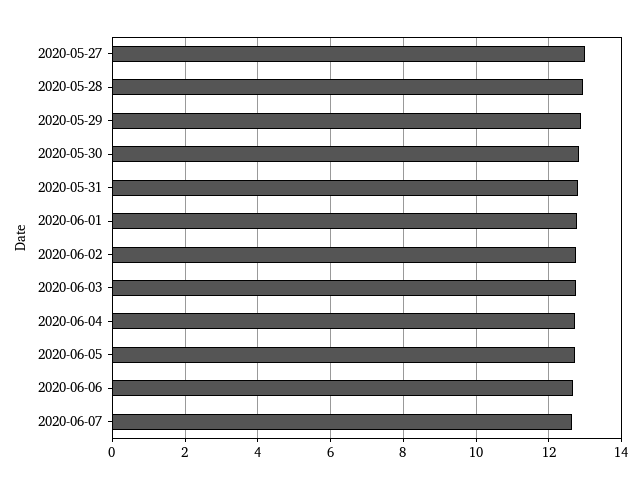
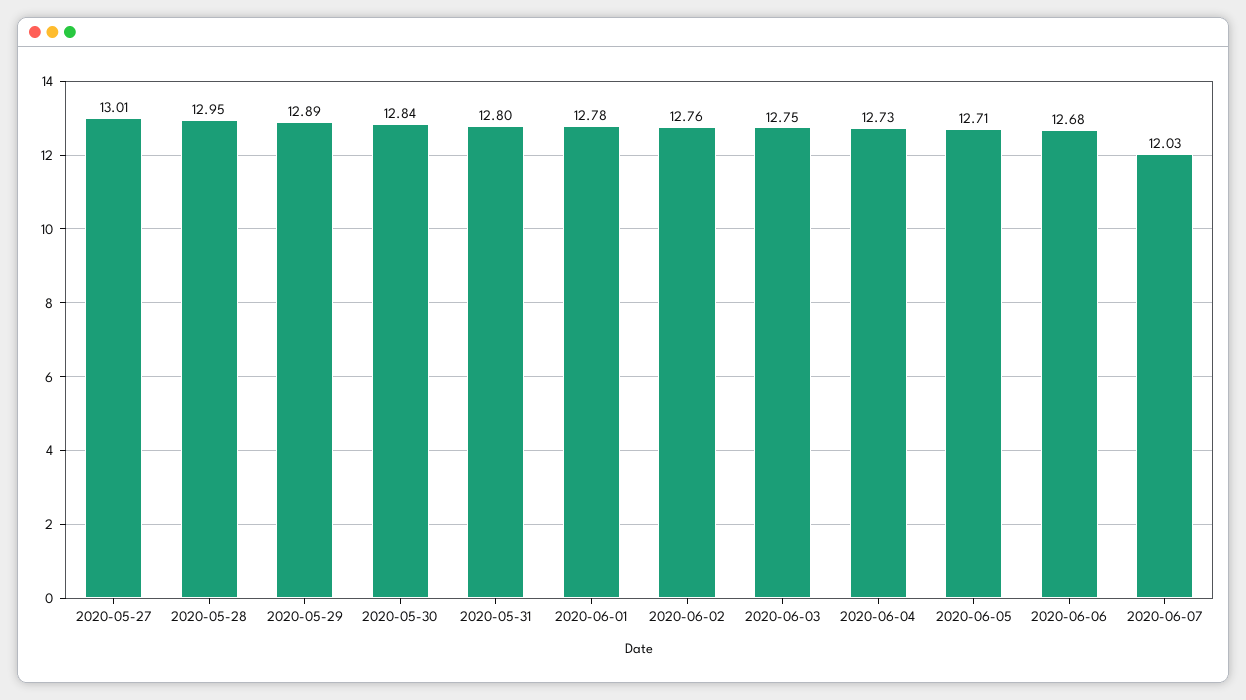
2020-06-07: 12.6 -> 12.03

